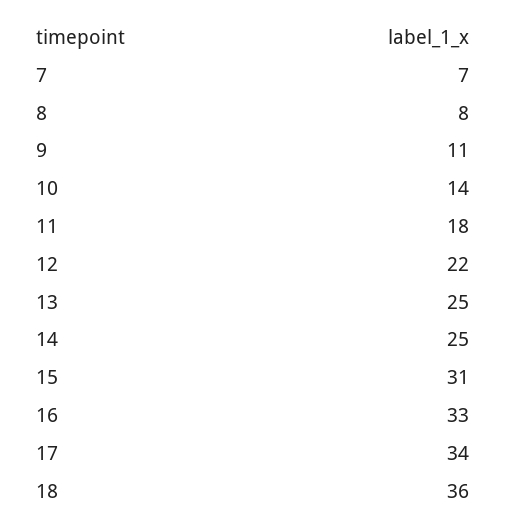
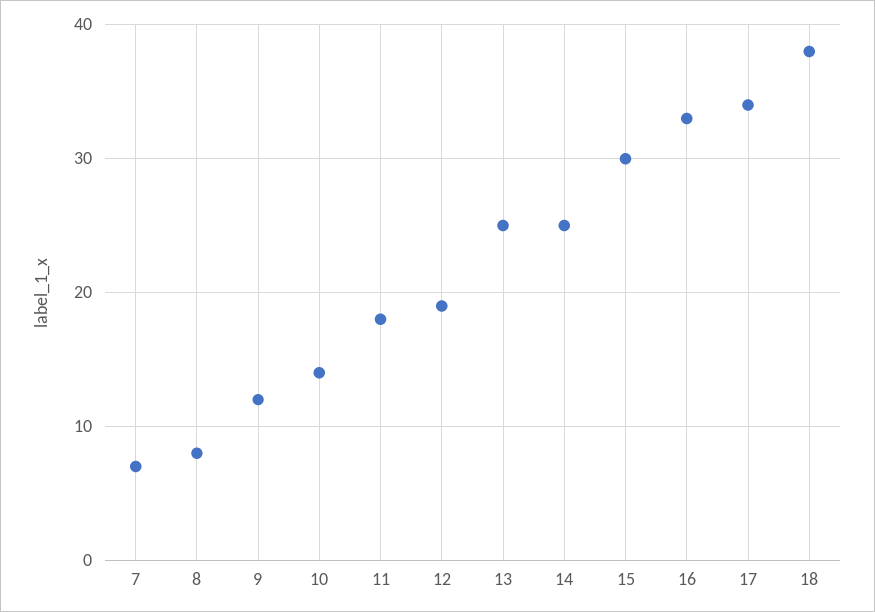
9: 11 -> 12
12: 22 -> 19
15: 31 -> 30
18: 36 -> 38

